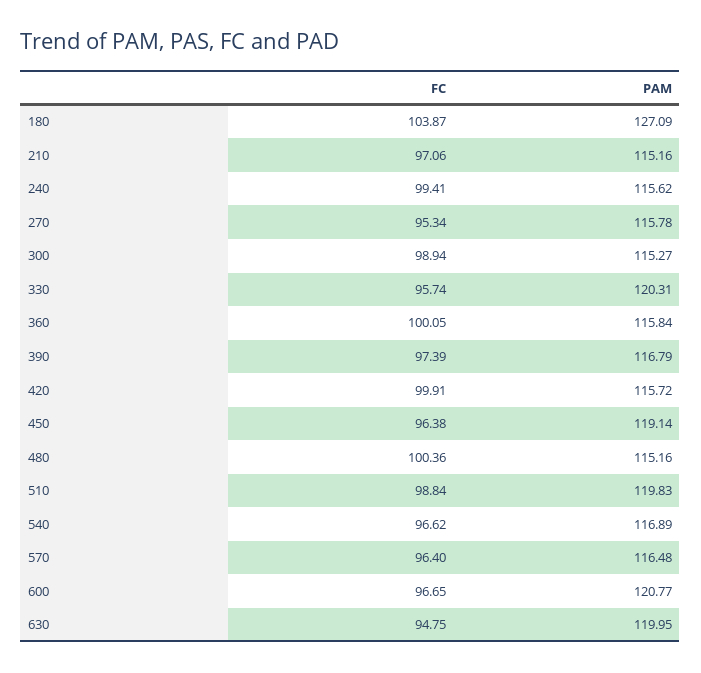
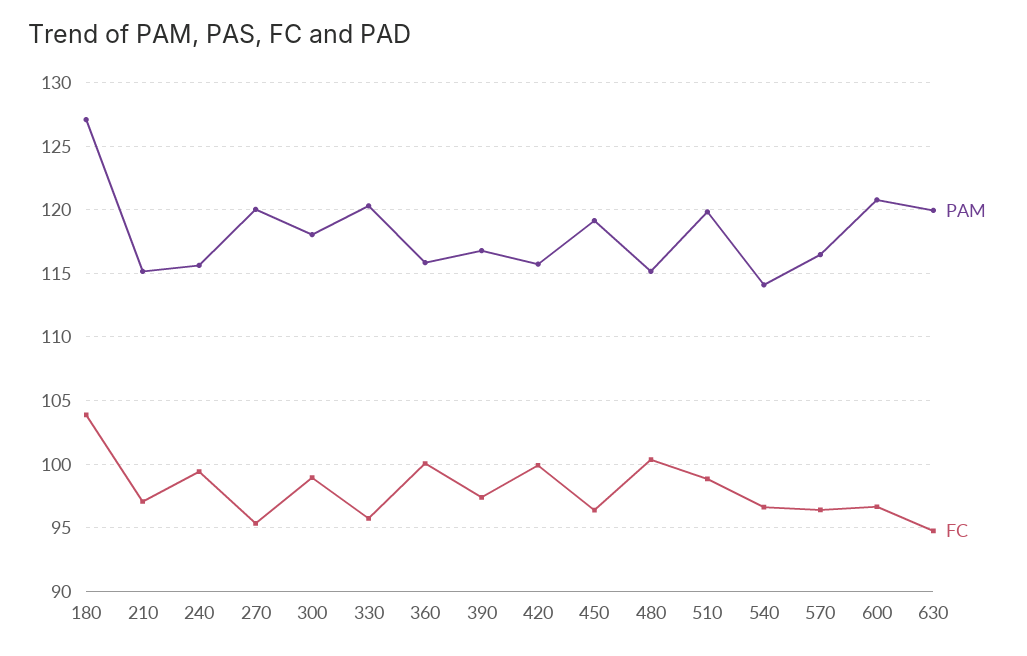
PAM, 270: 115.78 -> 120
PAM, 300: 115.27 -> 118
PAM, 540: 116.89 -> 114

